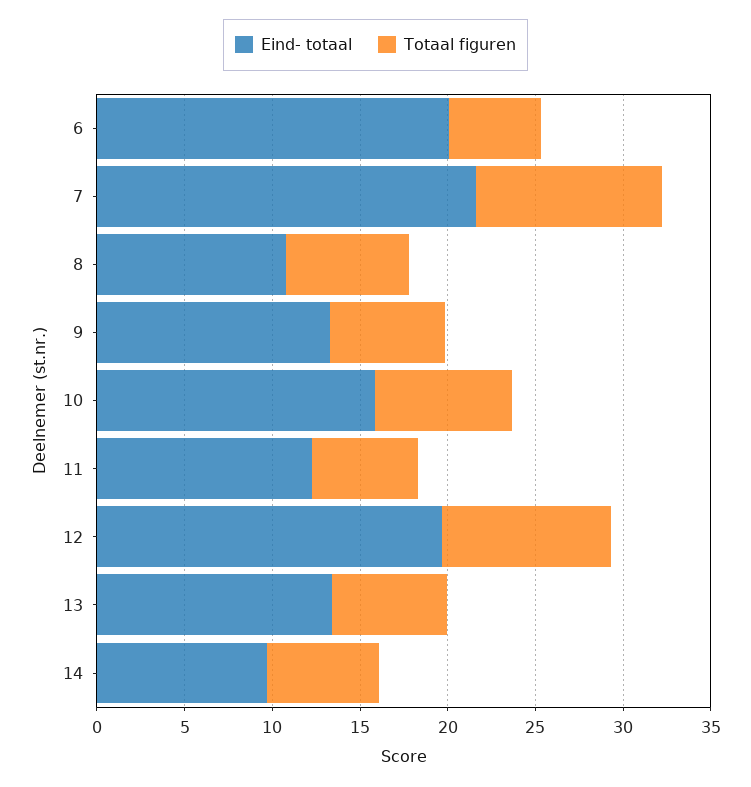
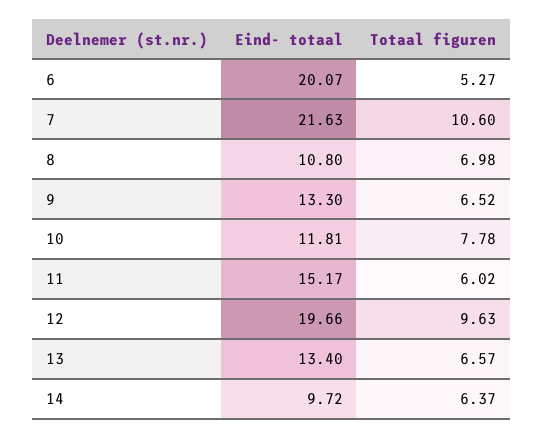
Eind- totaal, 10: 16 -> 11.81
Eind- totaal, 11: 12 -> 15.17

